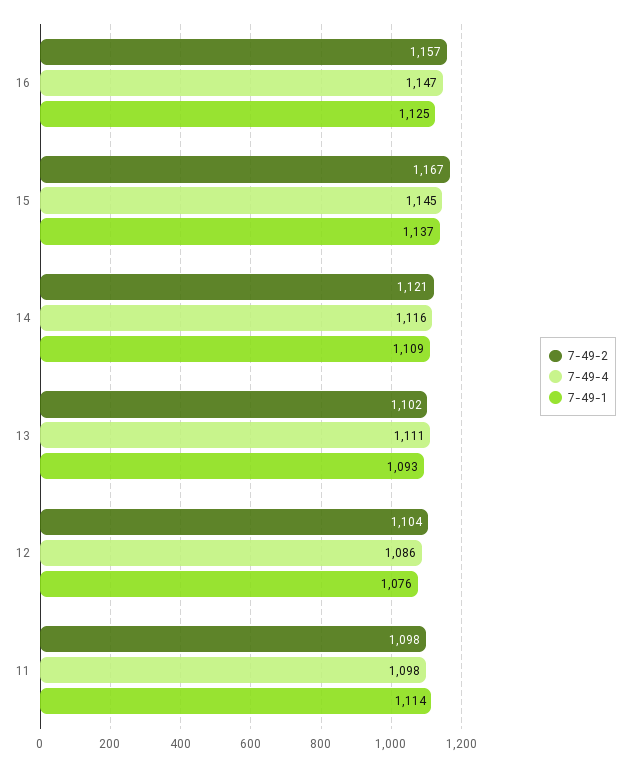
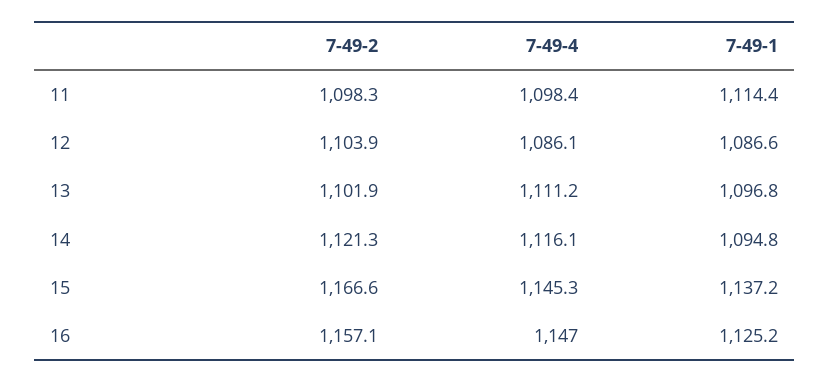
7-49-1, 14: 1109 -> 1094.8
7-49-1, 13: 1093 -> 1096.8
7-49-1, 12: 1076 -> 1086.6

